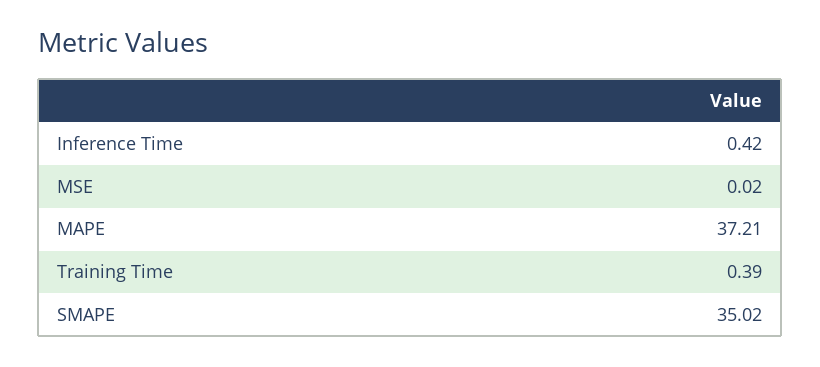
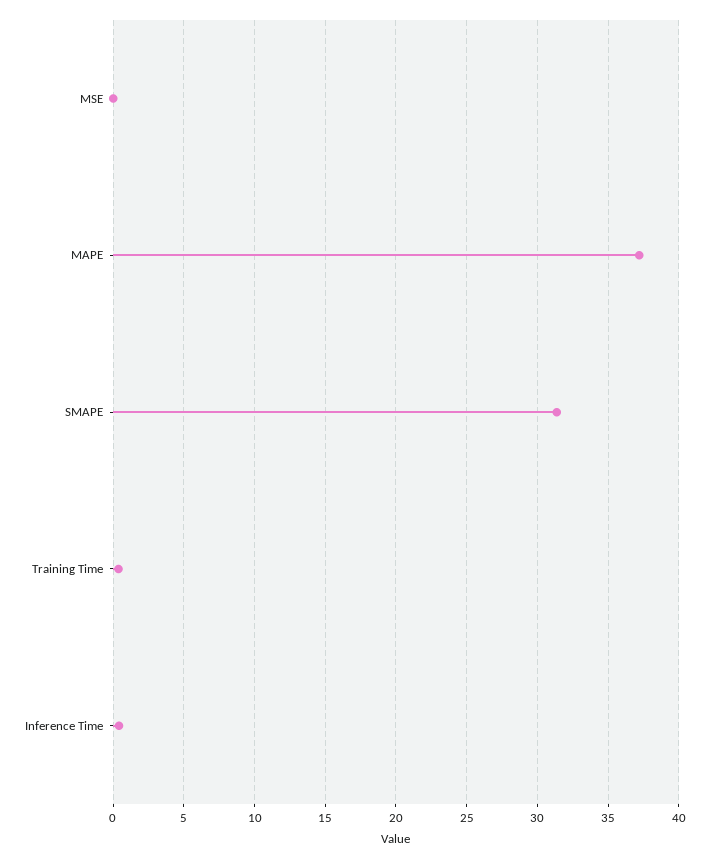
SMAPE: 35.02 -> 31.5

